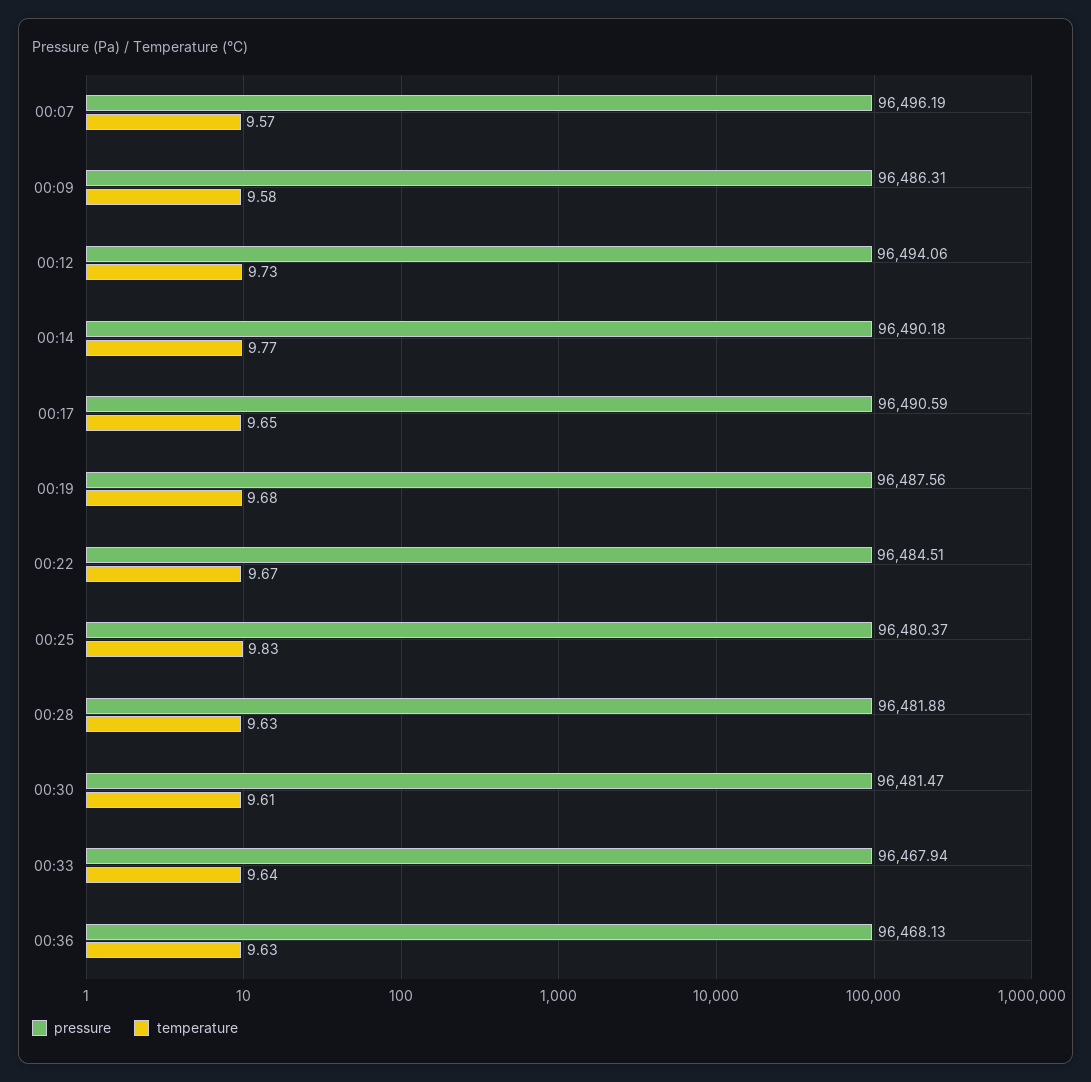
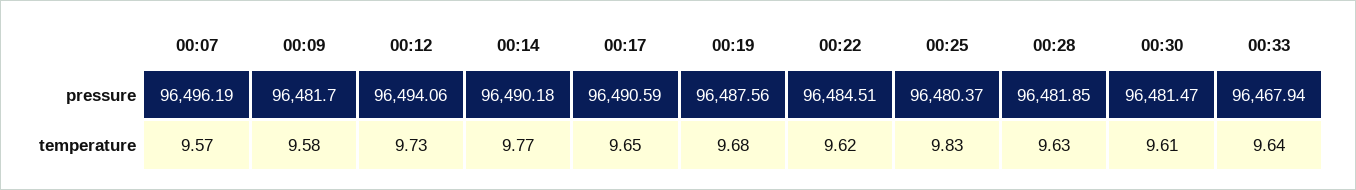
pressure, 00:09: 96486.31 -> 96481.7
temperature, 00:22: 9.67 -> 9.62
pressure, 00:28: 96481.88 -> 96481.85
pressure, 00:36: 96468.13 -> none
temperature, 00:36: 9.63 -> none

